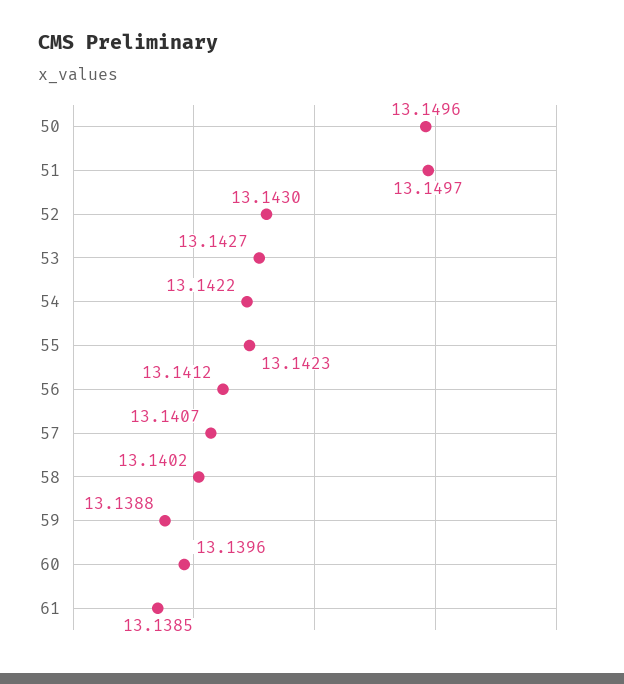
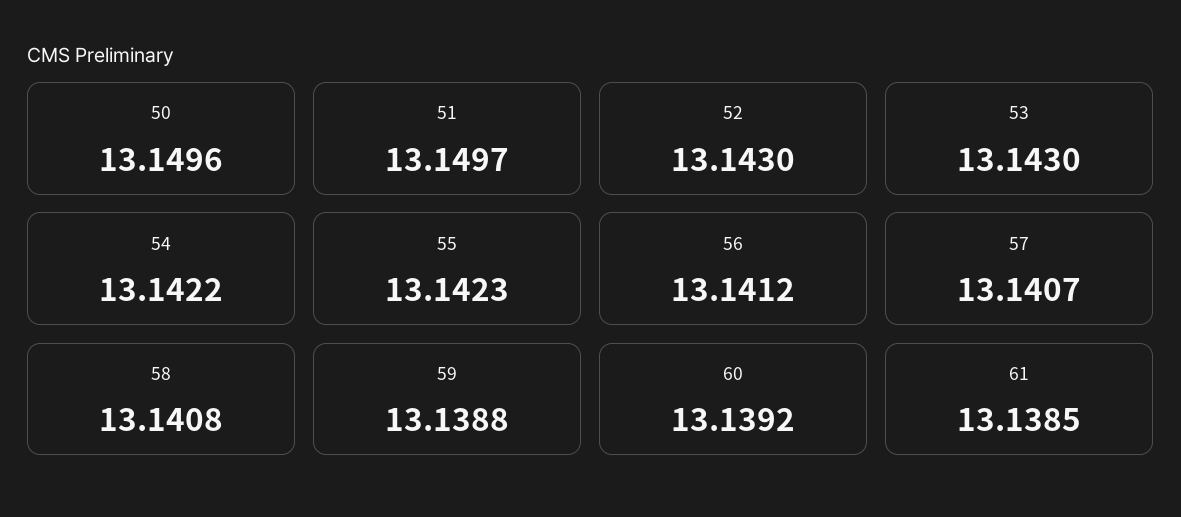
53: 13.1427 -> 13.143
58: 13.1402 -> 13.1408
60: 13.1396 -> 13.1392

